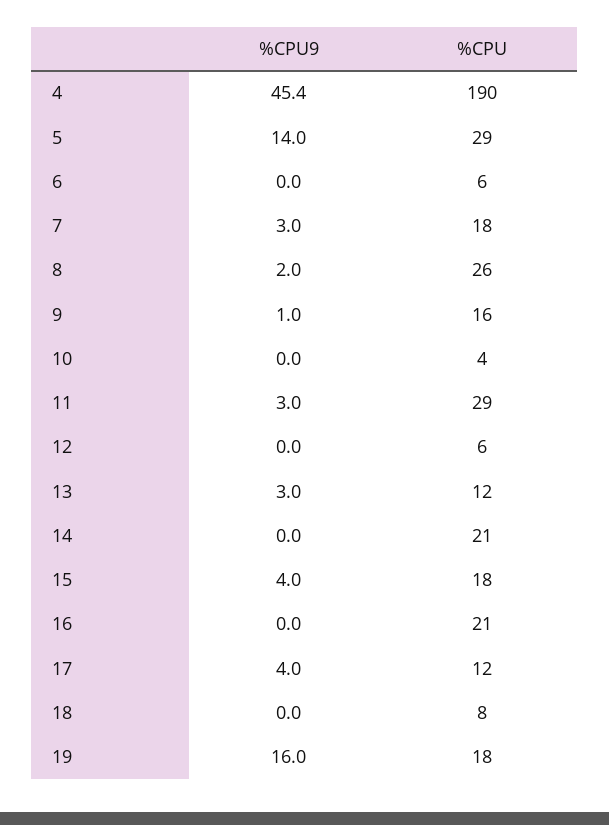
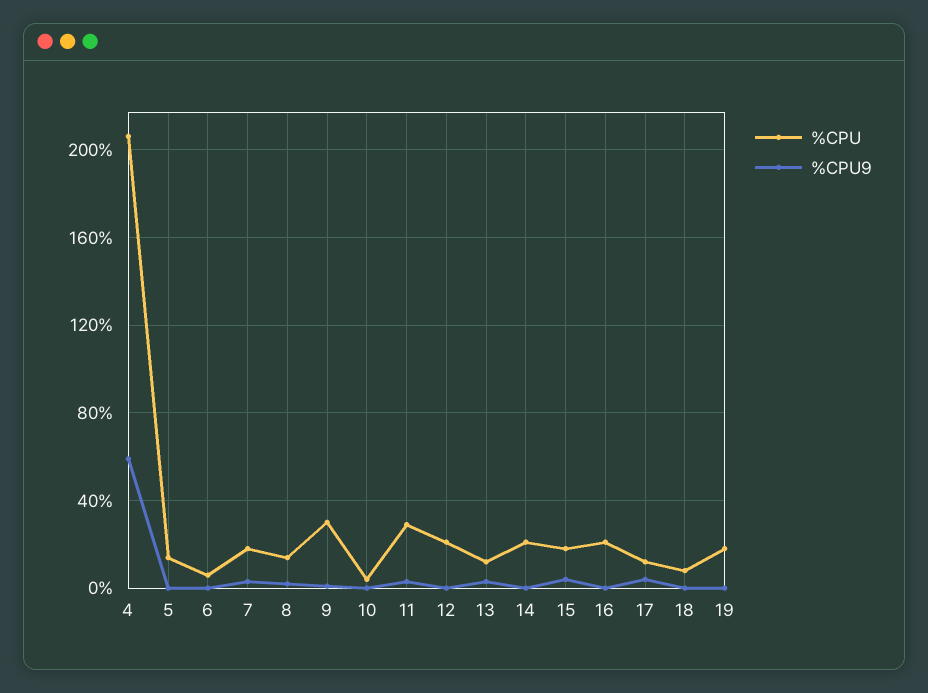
%CPU9, 4: 45.4 -> 60
%CPU, 4: 190 -> 205
%CPU9, 5: 14 -> 0
%CPU, 5: 29 -> 15
%CPU, 8: 26 -> 15
%CPU, 9: 16 -> 30
%CPU, 12: 6 -> 20
%CPU9, 19: 16 -> 0

